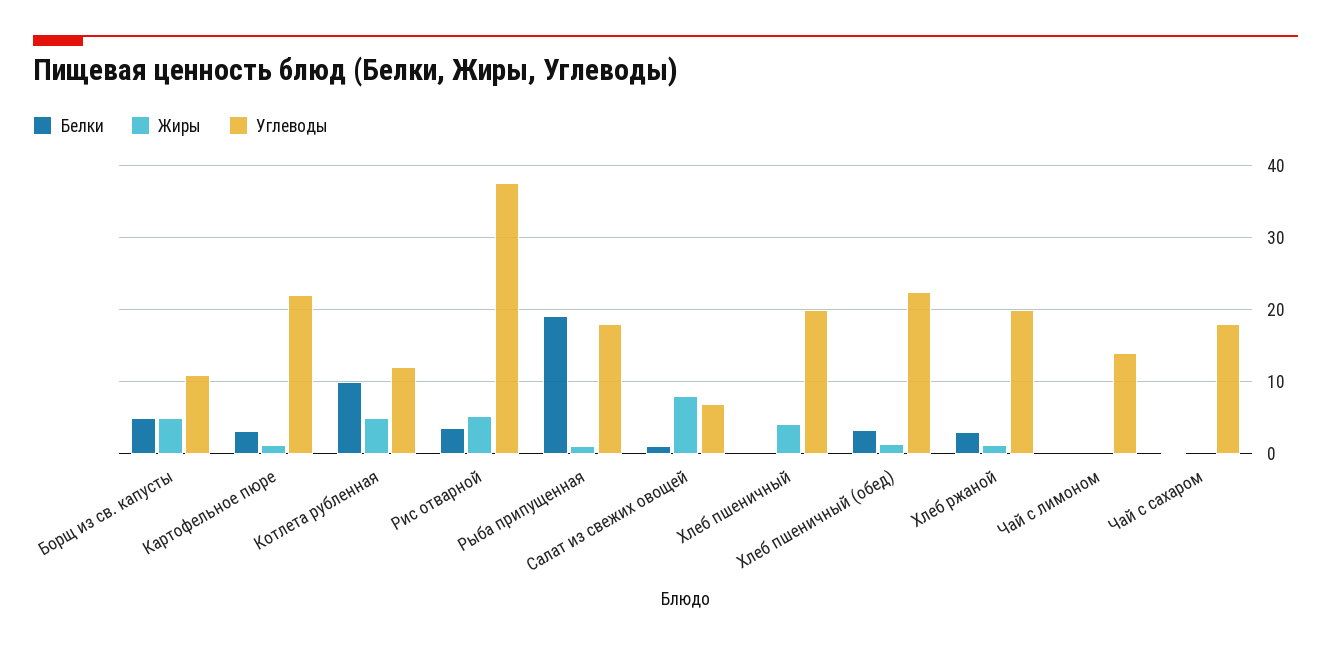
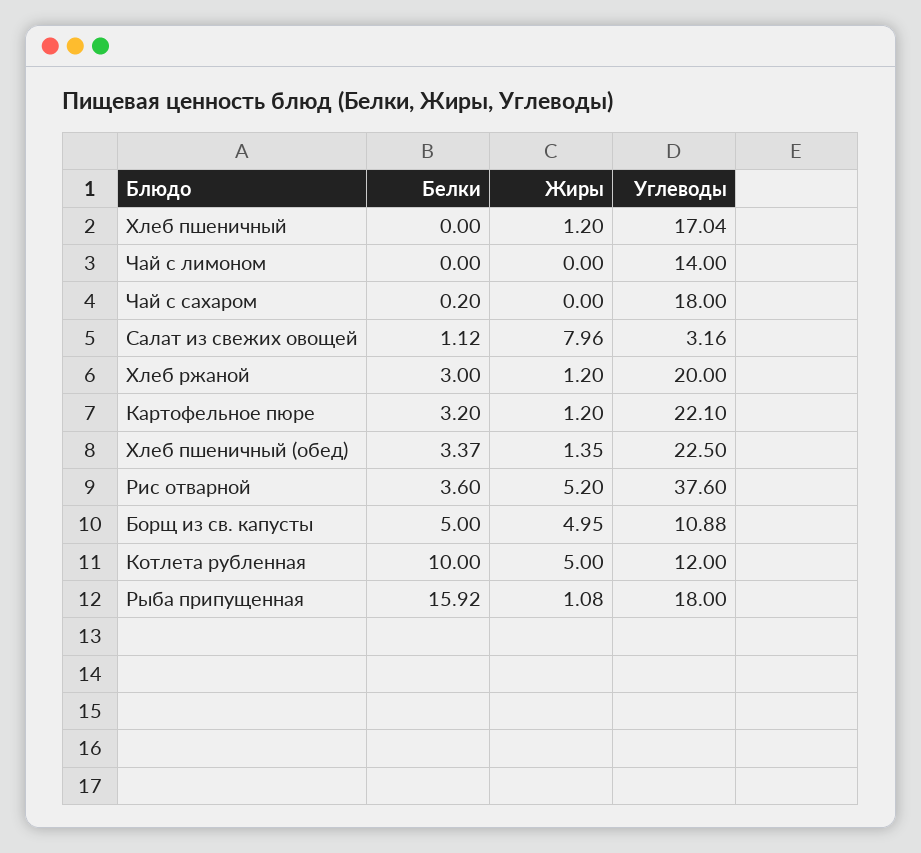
Белки, Рыба припущенная: 19 -> 15.92
Углеводы, Салат из свежих овощей: 7 -> 3.16
Жиры, Хлеб пшеничный: 4 -> 1.2
Углеводы, Хлеб пшеничный: 20 -> 17.04

